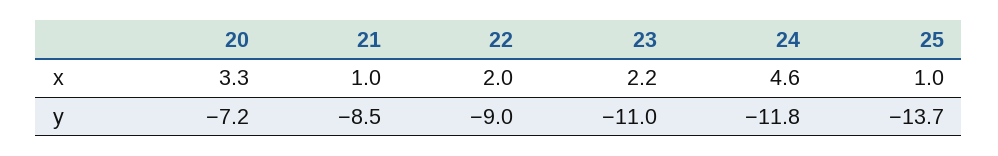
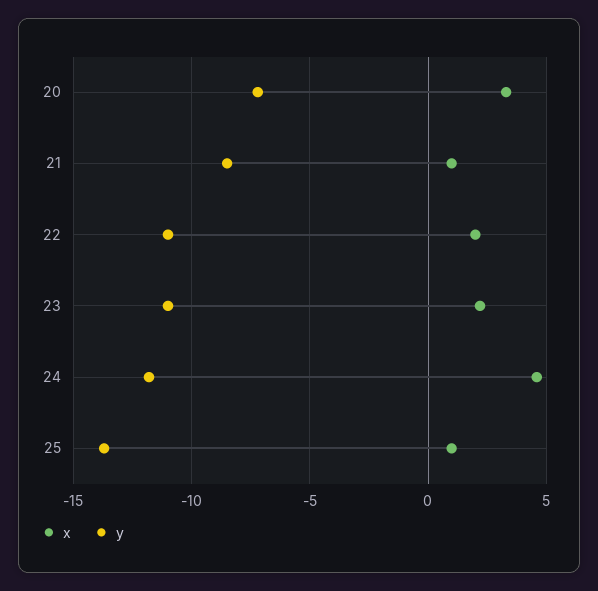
y, 22: -9 -> -11

